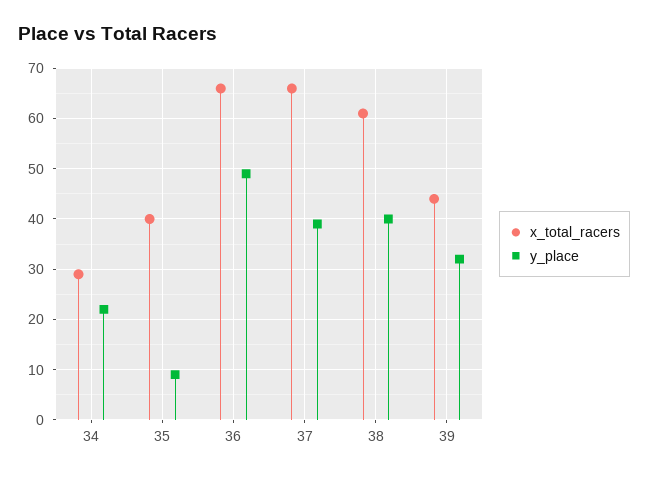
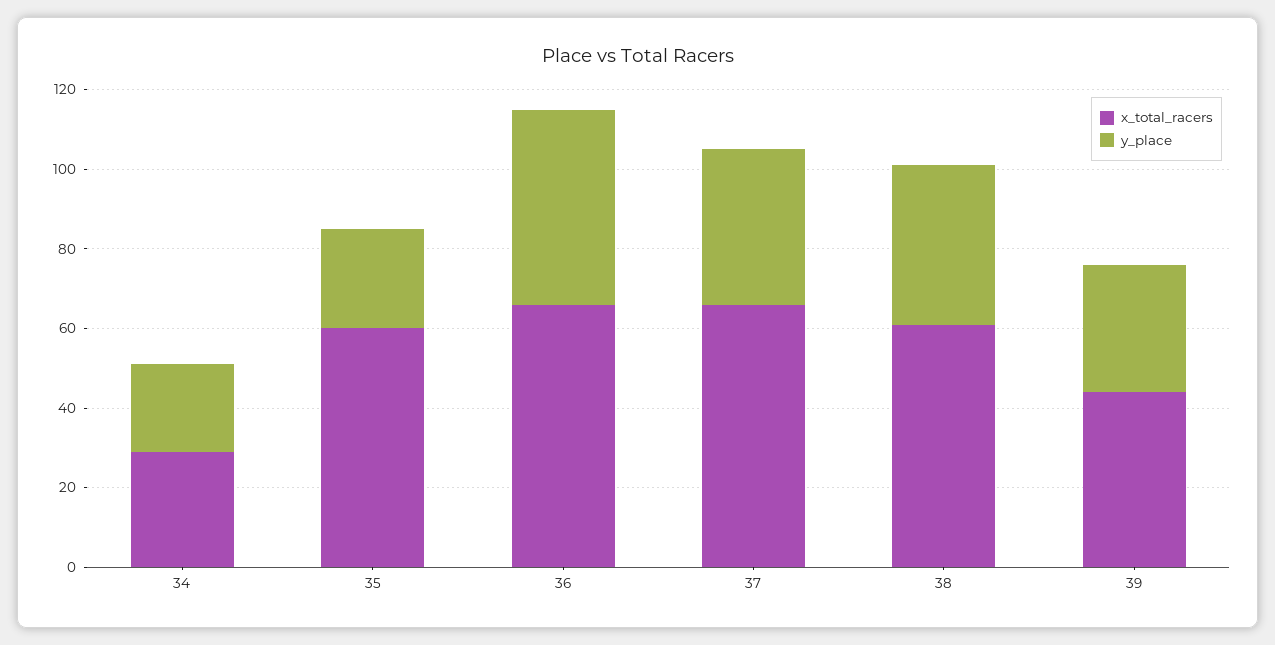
x_total_racers, 35: 40 -> 60
y_place, 35: 10 -> 25

